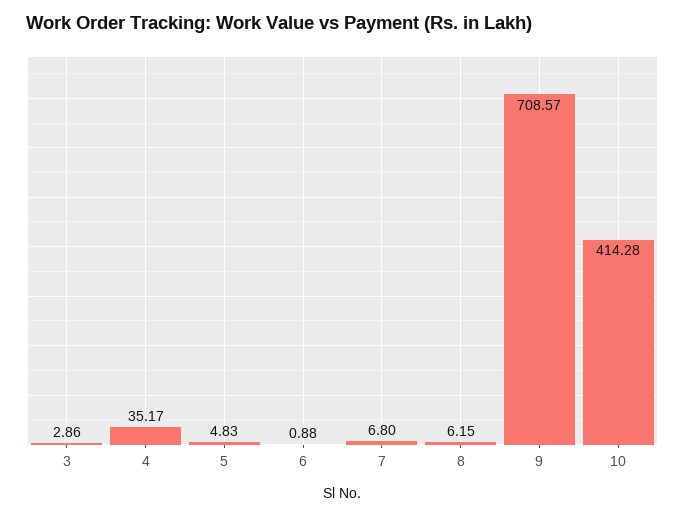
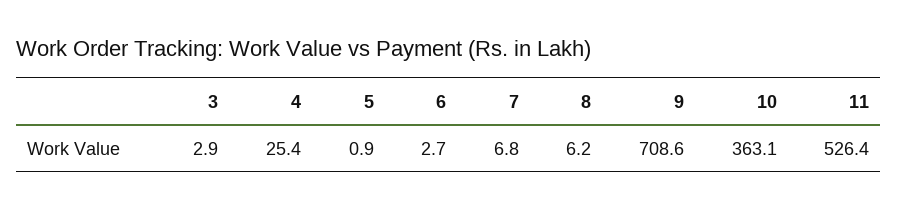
4: 35.17 -> 25.4
5: 4.83 -> 0.9
6: 0.88 -> 2.7
10: 414.28 -> 363.1
11: none -> 526.4

